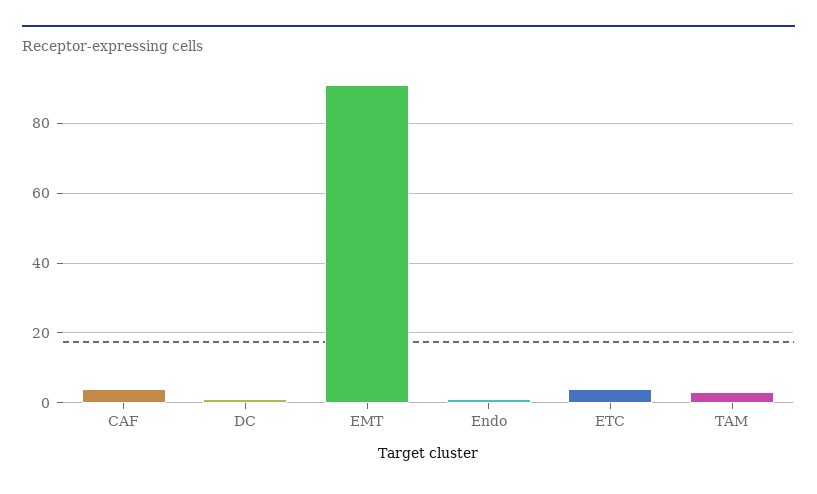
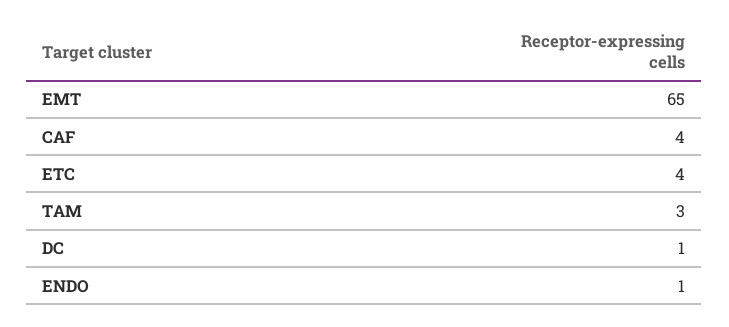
EMT: 90 -> 65

